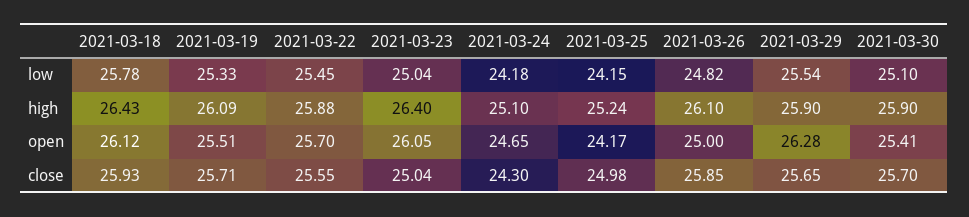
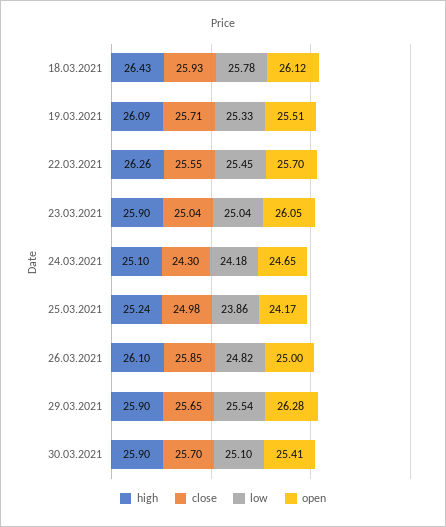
low, 2021-03-25: 24.15 -> 23.86
high, 2021-03-22: 25.88 -> 26.26
high, 2021-03-23: 26.4 -> 25.9

